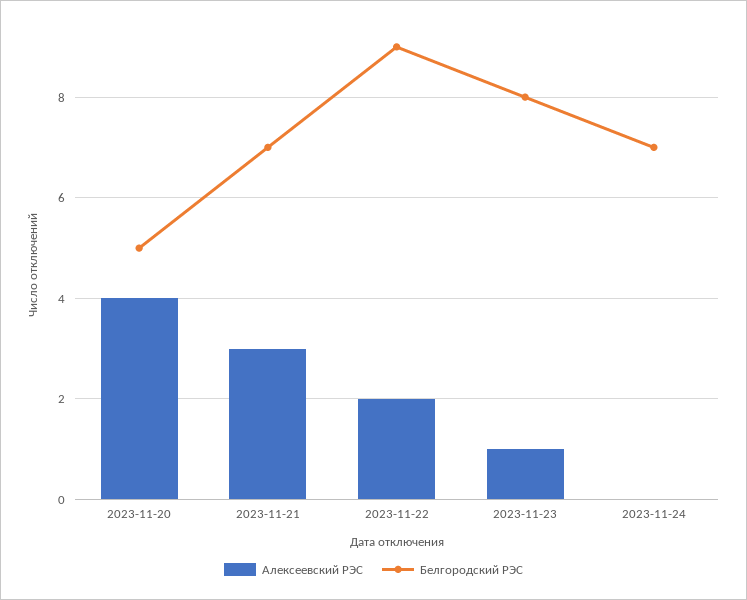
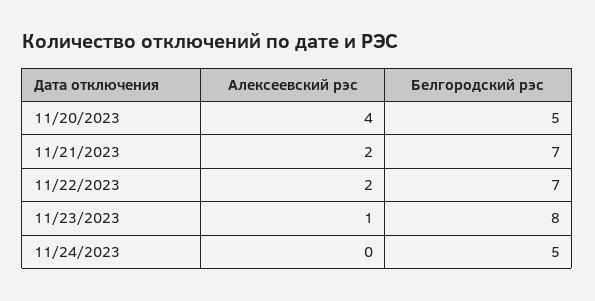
Алексеевский РЭС, 2023-11-21: 3 -> 2
Белгородский РЭС, 2023-11-22: 9 -> 7
Белгородский РЭС, 2023-11-24: 7 -> 5

